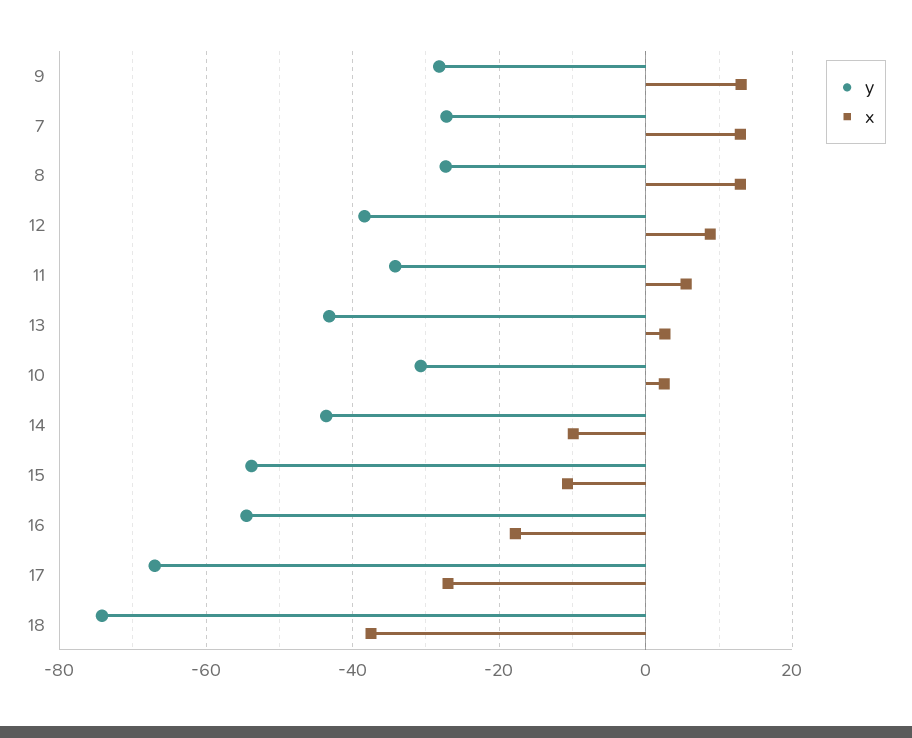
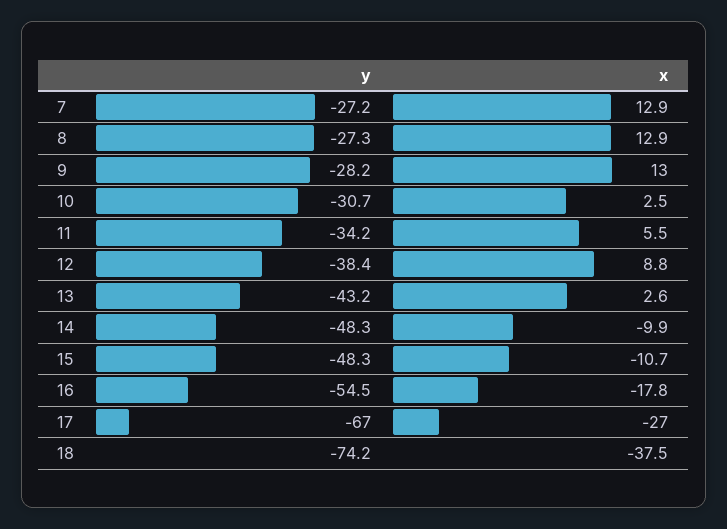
y, 14: -44 -> -48.3
y, 15: -54 -> -48.3

